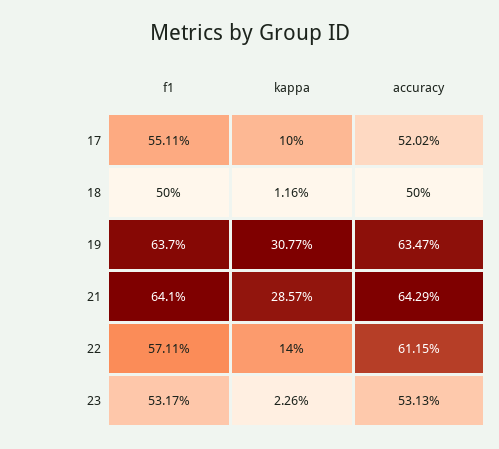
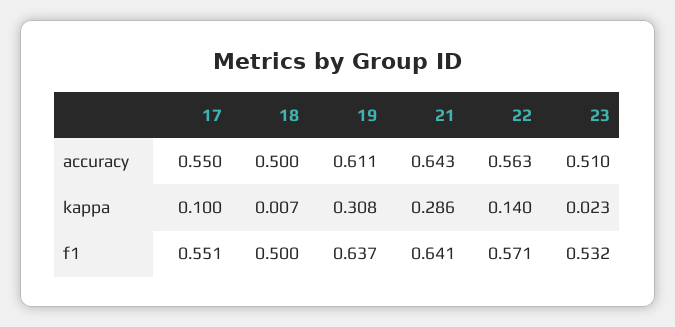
accuracy, 17: 0.5202 -> 0.55
kappa, 18: 0.0116 -> 0.007
accuracy, 19: 0.6347 -> 0.611
accuracy, 22: 0.6115 -> 0.563
accuracy, 23: 0.5313 -> 0.51

